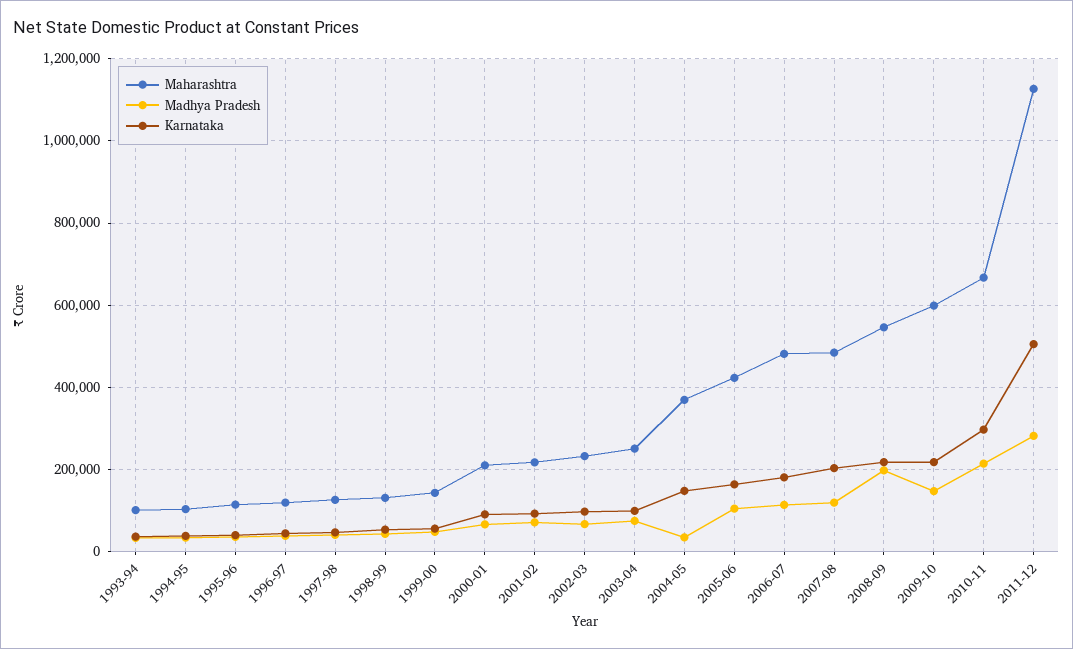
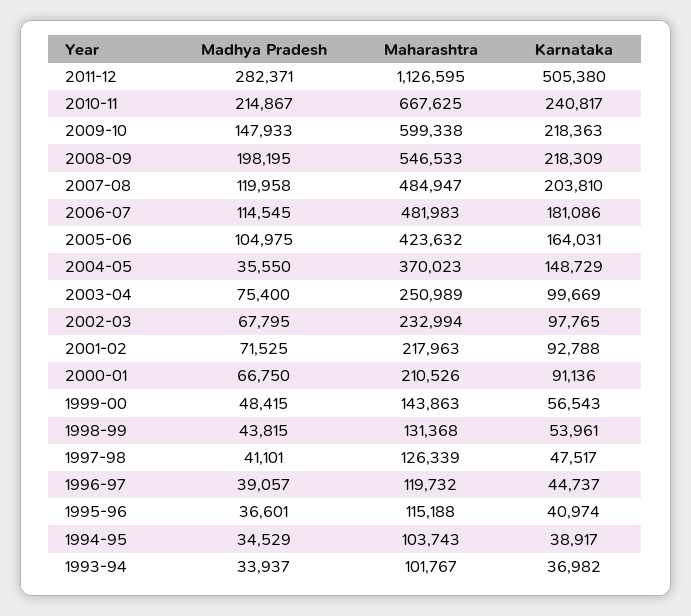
Karnataka, 2010-11: 300000 -> 240817

